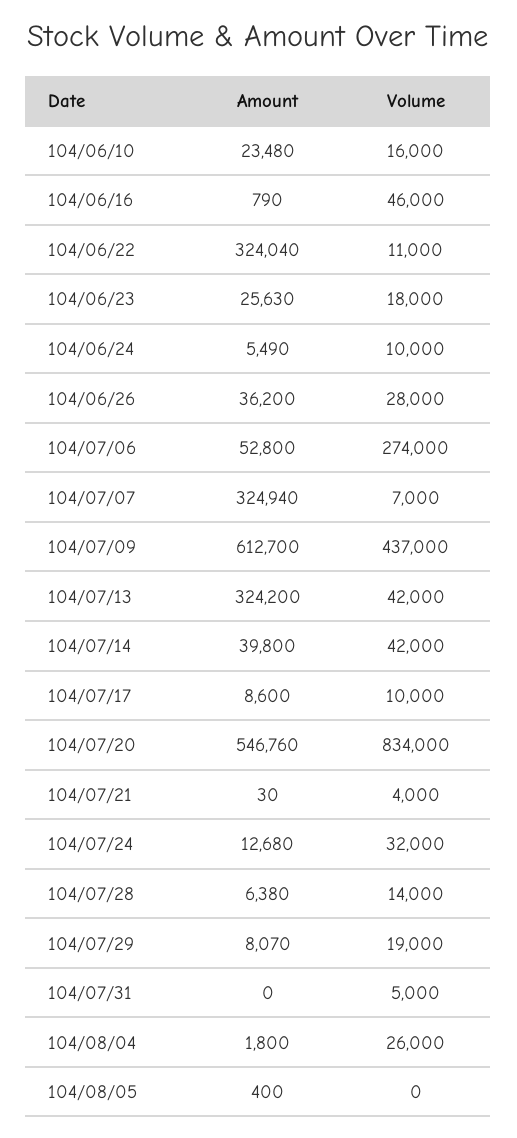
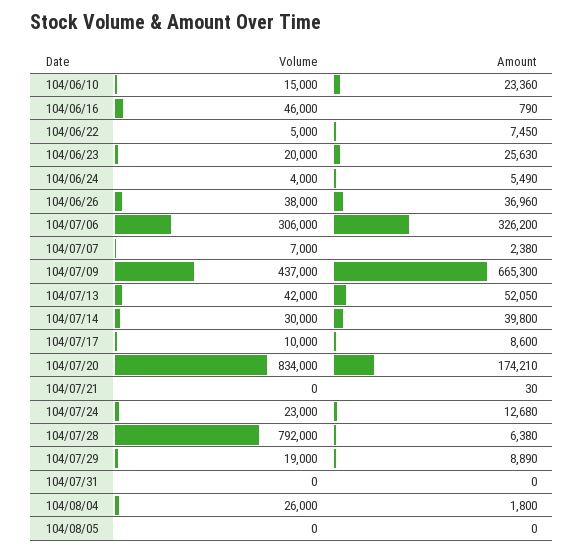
Amount, 104/06/10: 23480 -> 23360
Volume, 104/06/10: 16000 -> 15000
Amount, 104/06/22: 324040 -> 7450
Volume, 104/06/22: 11000 -> 5000
Volume, 104/06/23: 18000 -> 20000
Volume, 104/06/24: 10000 -> 4000
Amount, 104/06/26: 36200 -> 36960
Volume, 104/06/26: 28000 -> 38000
Amount, 104/07/06: 52800 -> 326200
Volume, 104/07/06: 274000 -> 306000
Amount, 104/07/07: 324940 -> 2380
Amount, 104/07/09: 612700 -> 665300
Amount, 104/07/13: 324200 -> 52050
Volume, 104/07/14: 42000 -> 30000
Amount, 104/07/20: 546760 -> 174210
Volume, 104/07/21: 4000 -> 0
Volume, 104/07/24: 32000 -> 23000
Volume, 104/07/28: 14000 -> 792000
Amount, 104/07/29: 8070 -> 8890
Volume, 104/07/31: 5000 -> 0
Amount, 104/08/05: 400 -> 0

